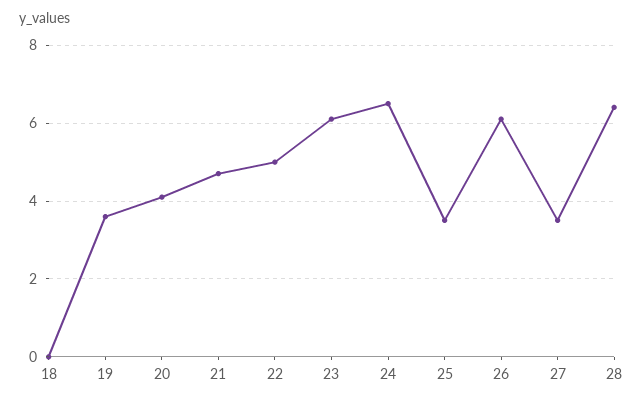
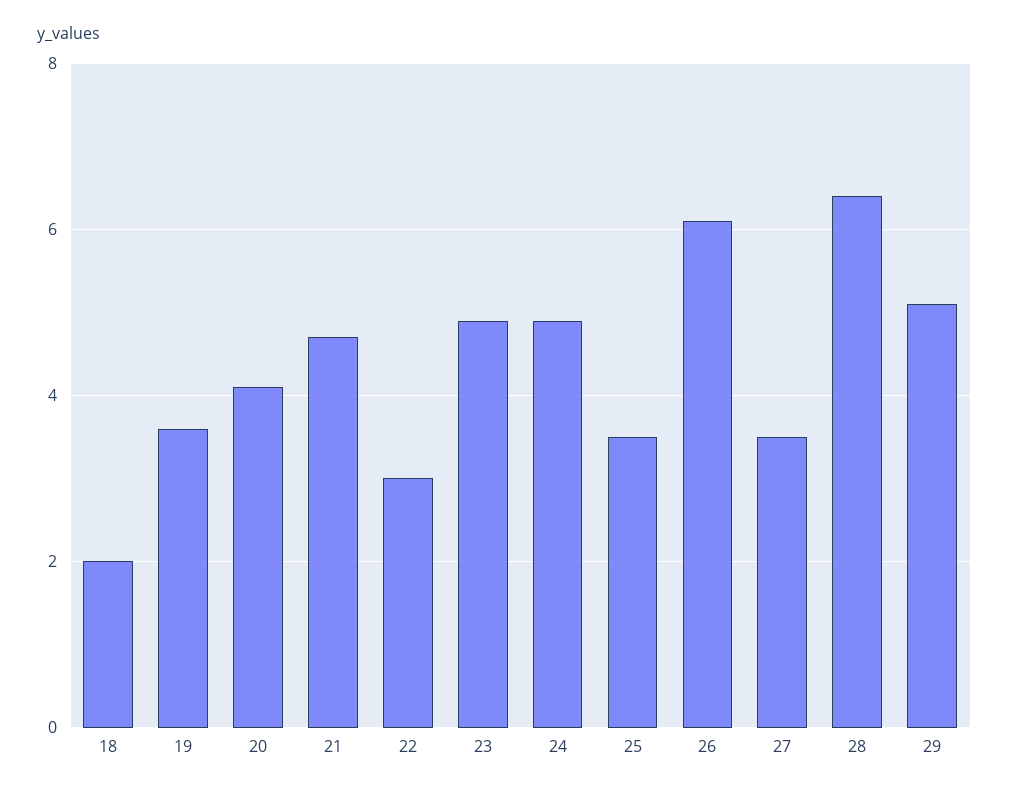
18: 0 -> 2
22: 5 -> 3
23: 6 -> 5
24: 6.5 -> 5
29: none -> 5

